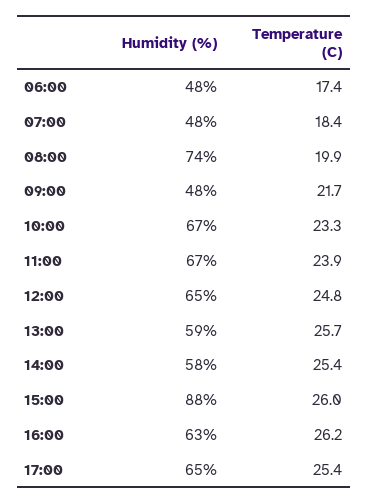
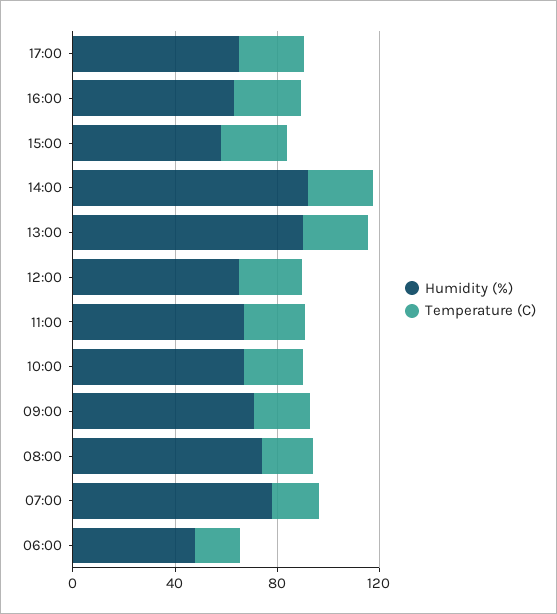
Humidity (%), 07:00: 48 -> 80
Humidity (%), 09:00: 48 -> 70
Humidity (%), 13:00: 59 -> 90
Humidity (%), 14:00: 58 -> 90
Humidity (%), 15:00: 88 -> 60

